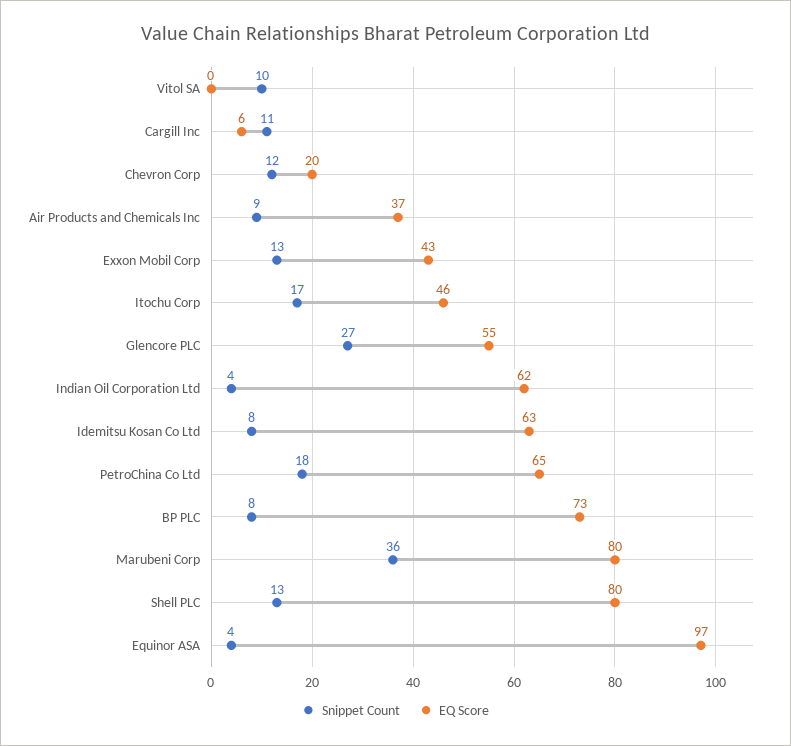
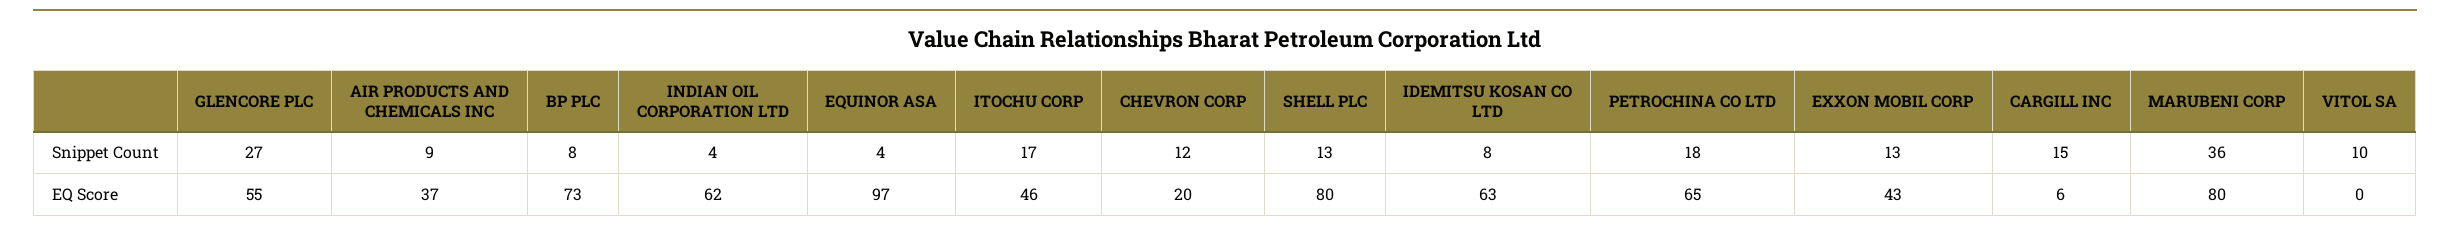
Snippet Count, Cargill Inc: 11 -> 15

